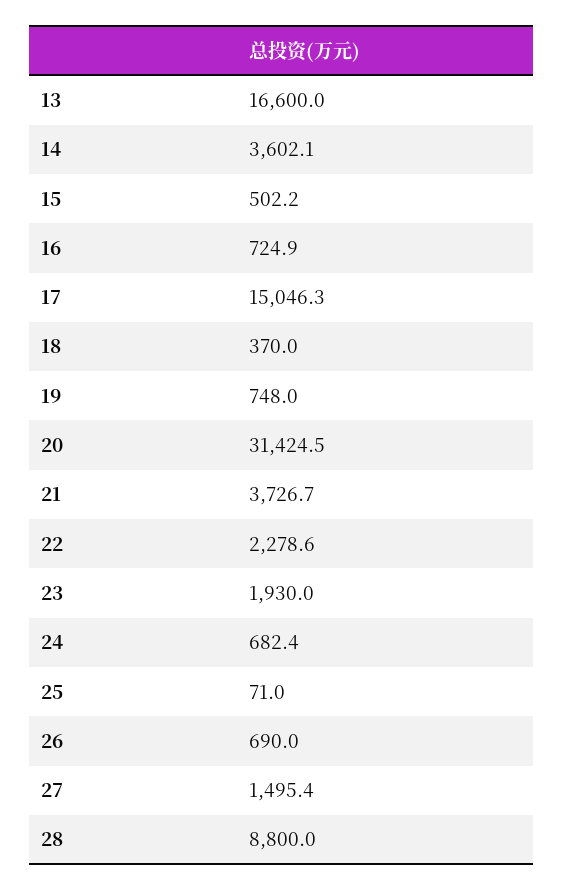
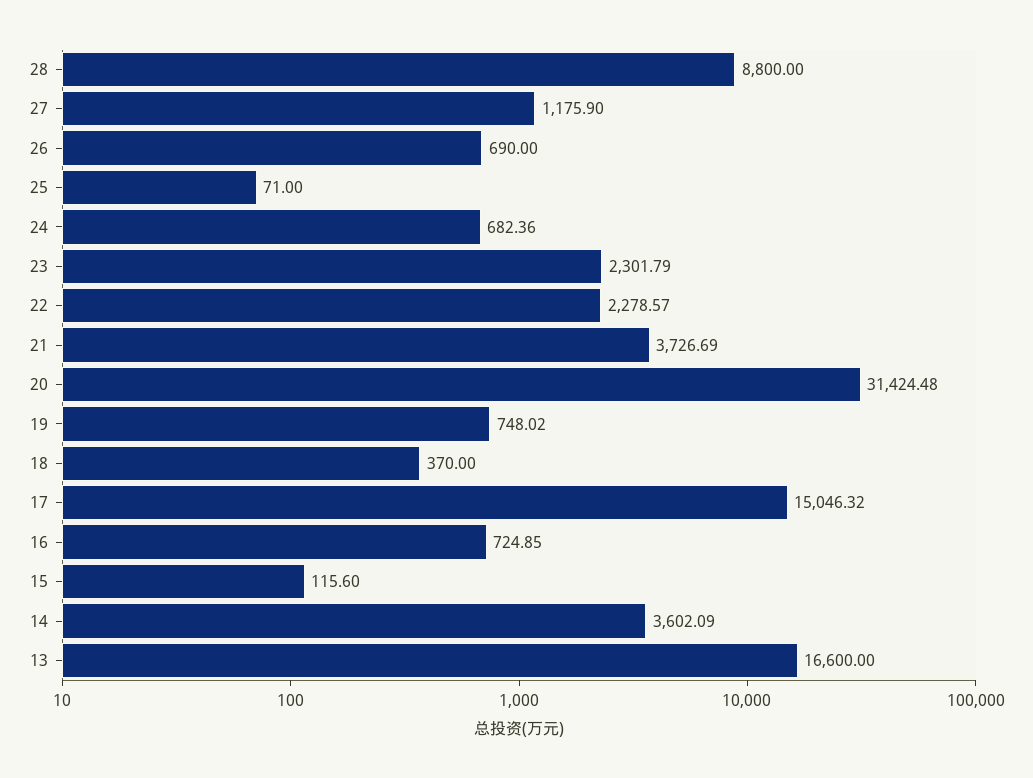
15: 502.2 -> 115.6
23: 1930 -> 2301.79
27: 1495.4 -> 1175.9

